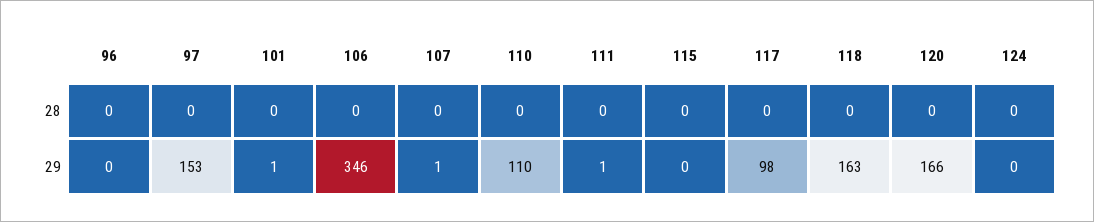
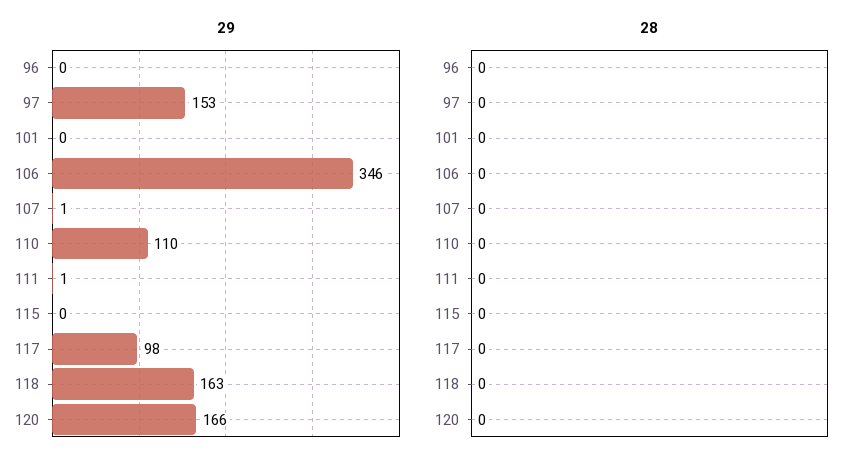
28, 124: 0 -> none
29, 101: 1 -> 0
29, 124: 0 -> none

